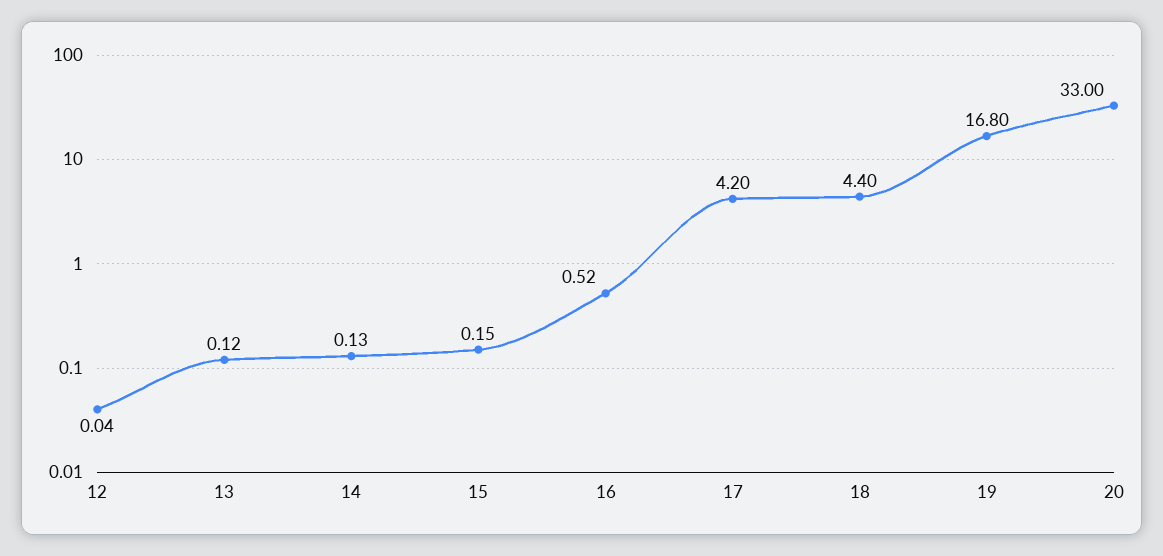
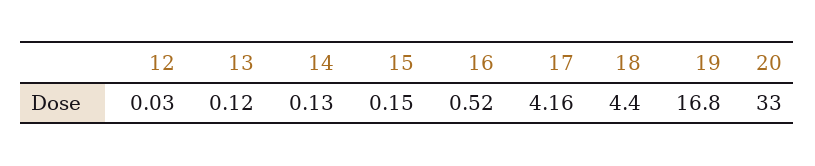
12: 0.04 -> 0.03
17: 4.2 -> 4.16

